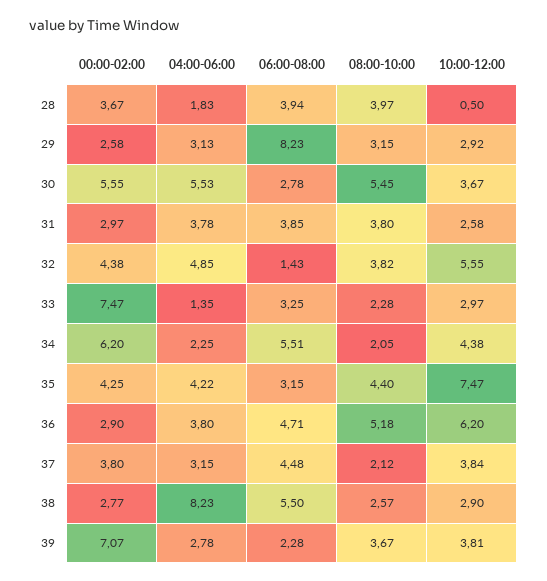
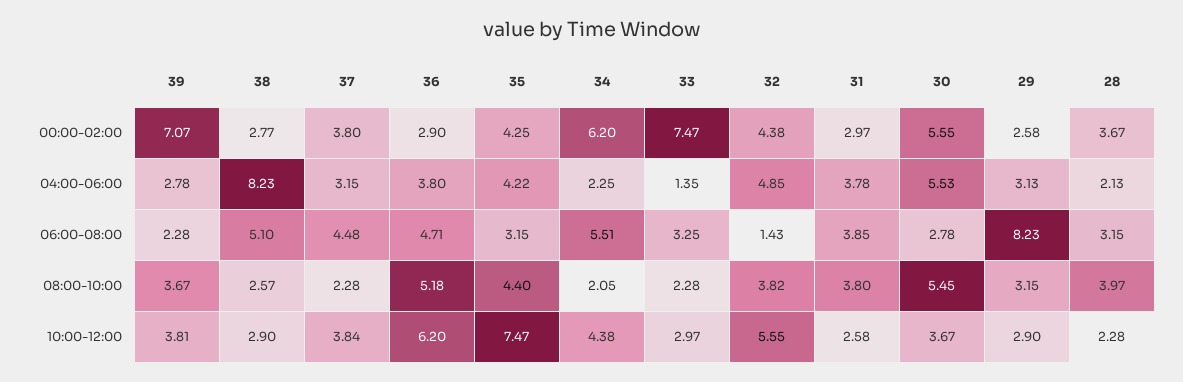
04:00-06:00, 28: 1.83 -> 2.13
06:00-08:00, 28: 3.94 -> 3.15
10:00-12:00, 28: 0.5 -> 2.28
10:00-12:00, 29: 2.92 -> 2.9
08:00-10:00, 37: 2.12 -> 2.28
06:00-08:00, 38: 5.5 -> 5.1

